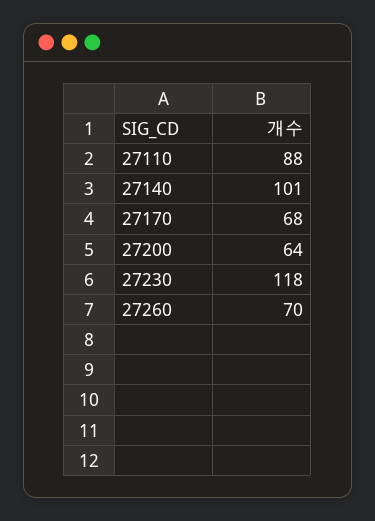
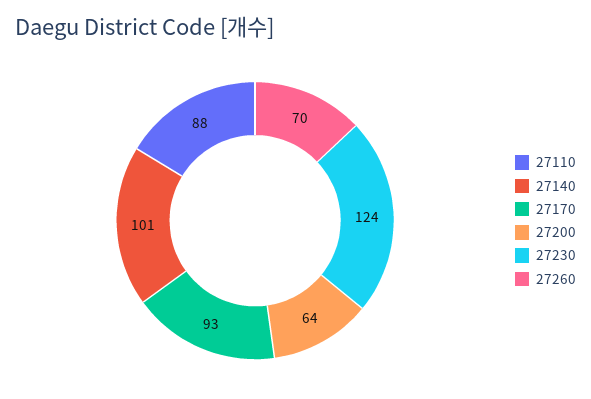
27170: 68 -> 93
27230: 118 -> 124

